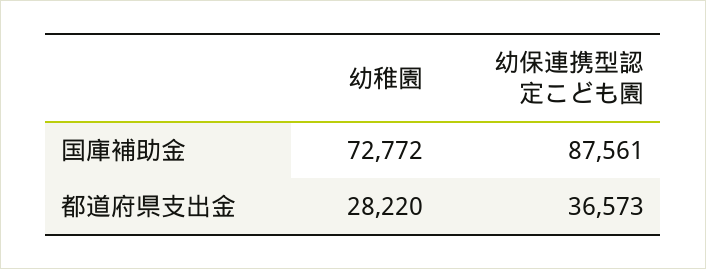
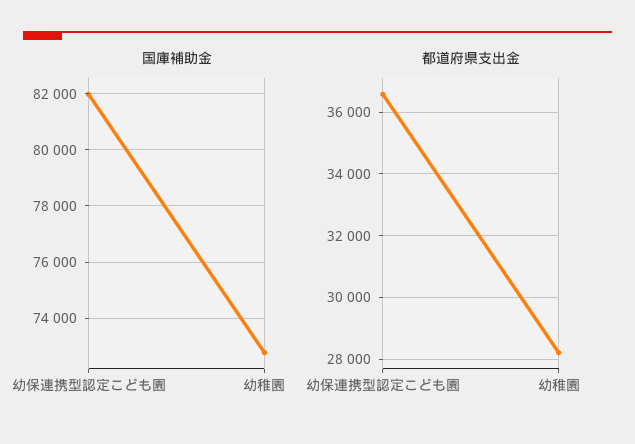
国庫補助金, 幼保連携型認定こども園: 87561 -> 82000

